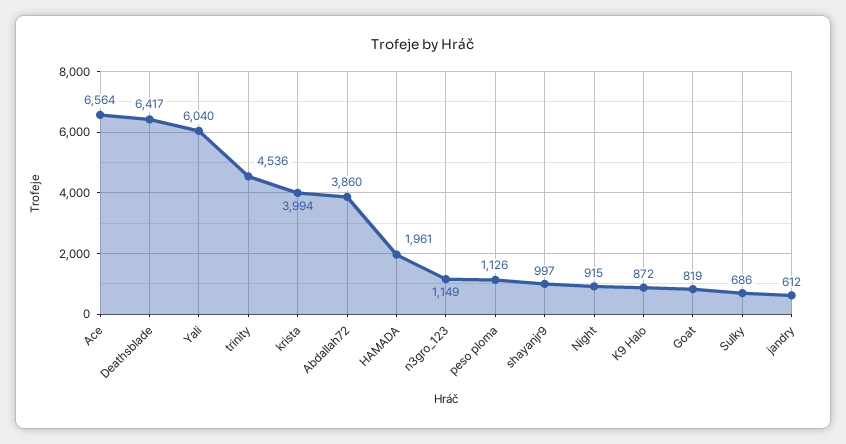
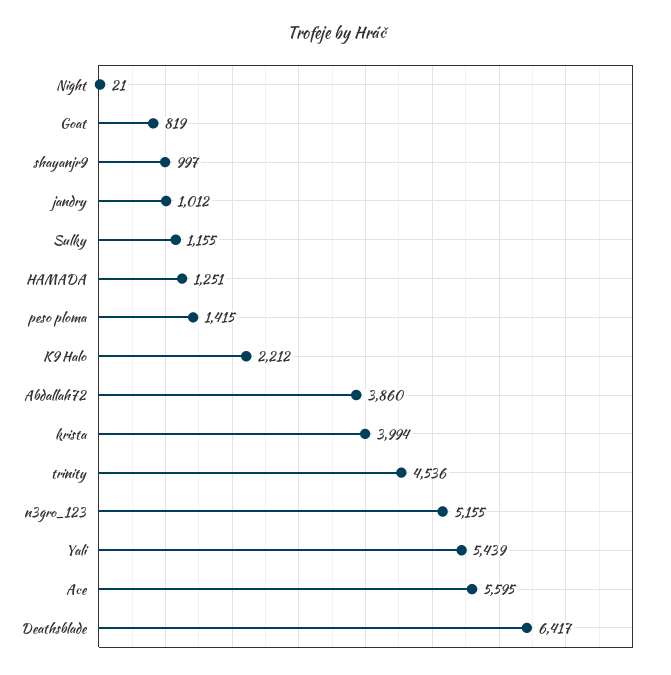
Ace: 6564 -> 5595
Yali: 6040 -> 5439
HAMADA: 1961 -> 1251
n3gro_123: 1149 -> 5155
peso ploma: 1126 -> 1415
Night: 915 -> 21
K9 Halo: 872 -> 2212
Sulky: 686 -> 1155
jandry: 612 -> 1012

